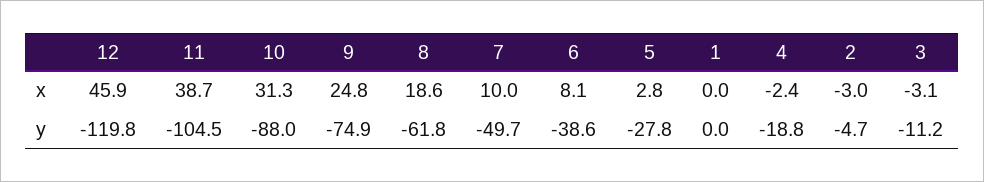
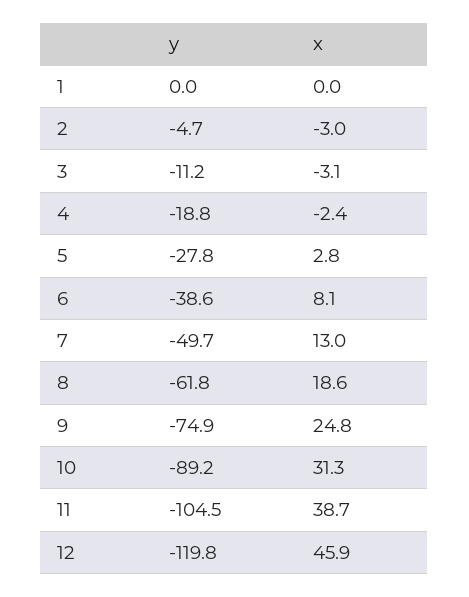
7, x: 10 -> 13
10, y: -88 -> -89.2

